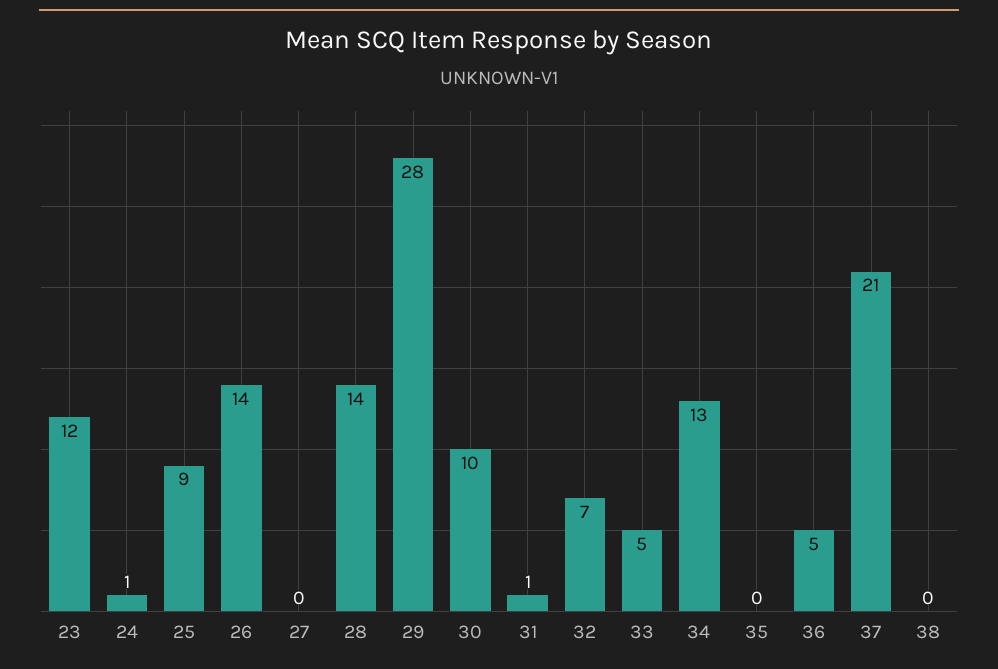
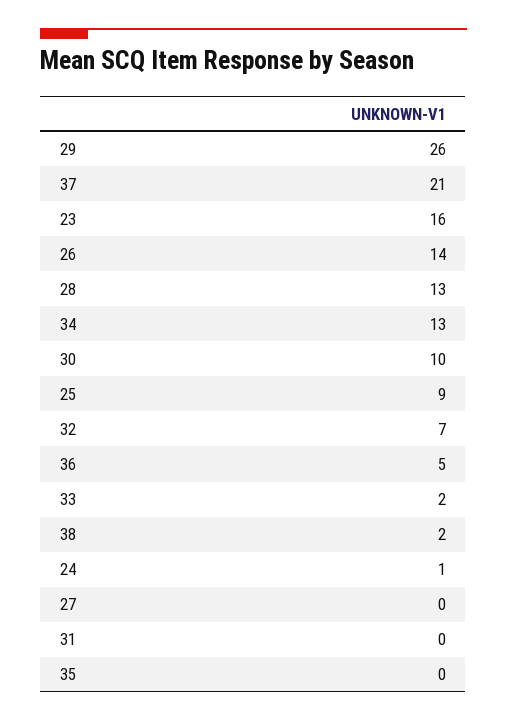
23: 12 -> 16
28: 14 -> 13
29: 28 -> 26
31: 1 -> 0
33: 5 -> 2
38: 0 -> 2

